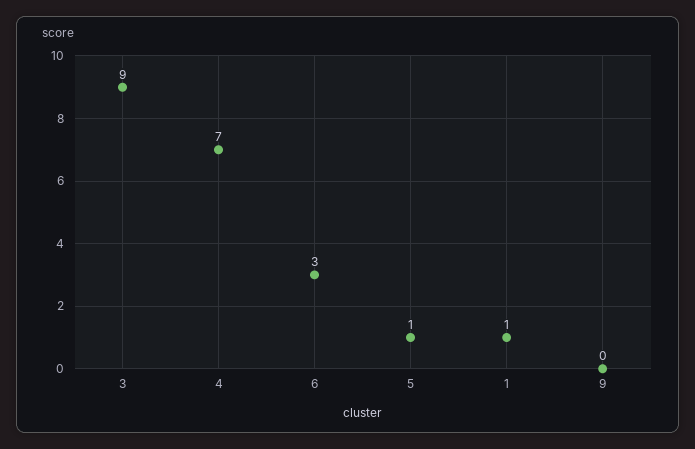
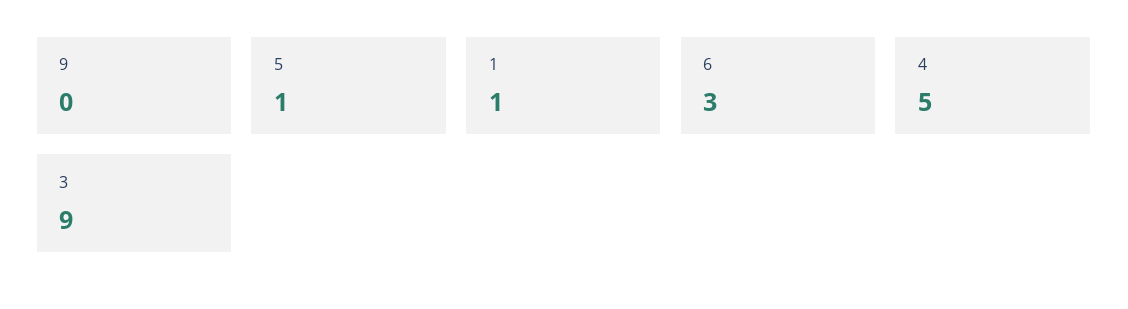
4: 7 -> 5

